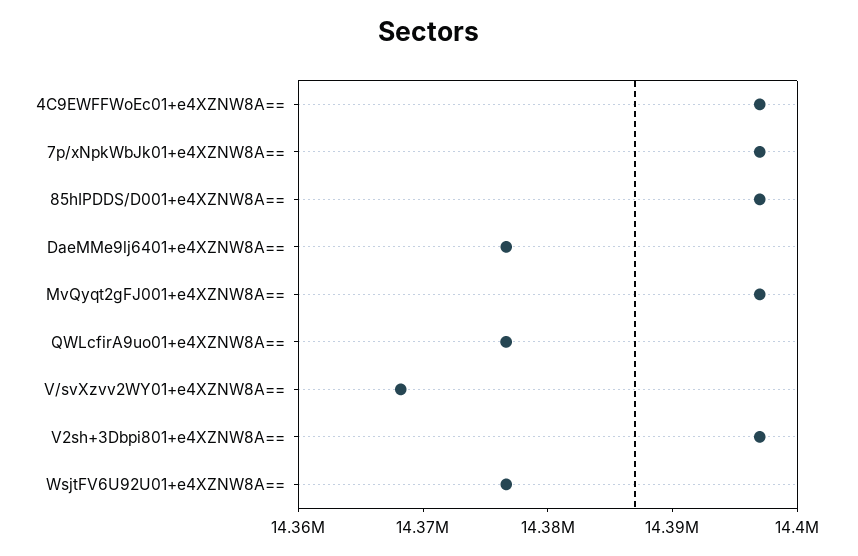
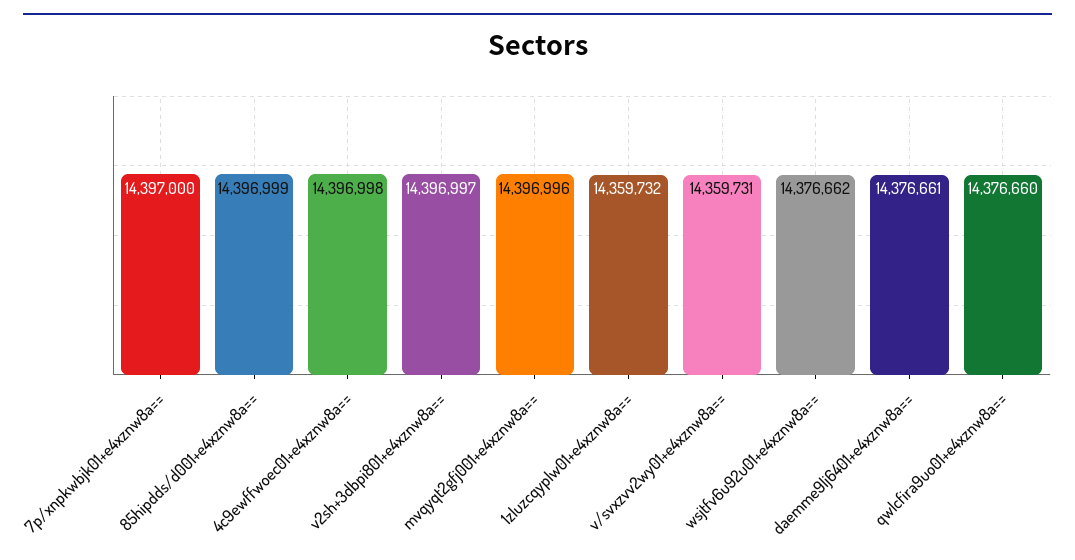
V/svXzvv2WY01+e4XZNW8A==: 14368000 -> 14359731
1zluzcqyplw01+e4xznw8a==: none -> 14359732

